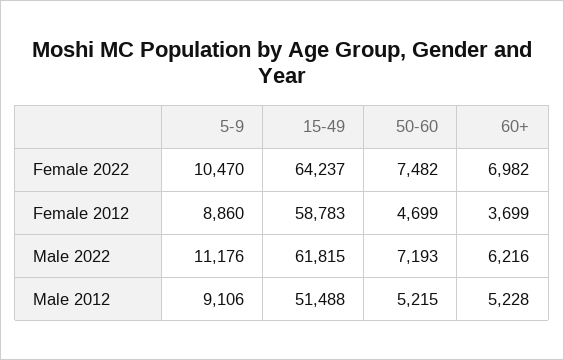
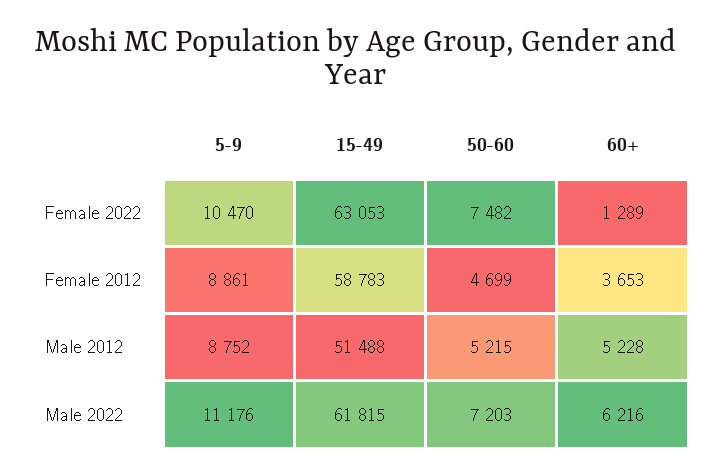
15-49, Female 2022: 64237 -> 63053
60+, Female 2022: 6982 -> 1289
5-9, Female 2012: 8860 -> 8861
60+, Female 2012: 3699 -> 3653
50-60, Male 2022: 7193 -> 7203
5-9, Male 2012: 9106 -> 8752

